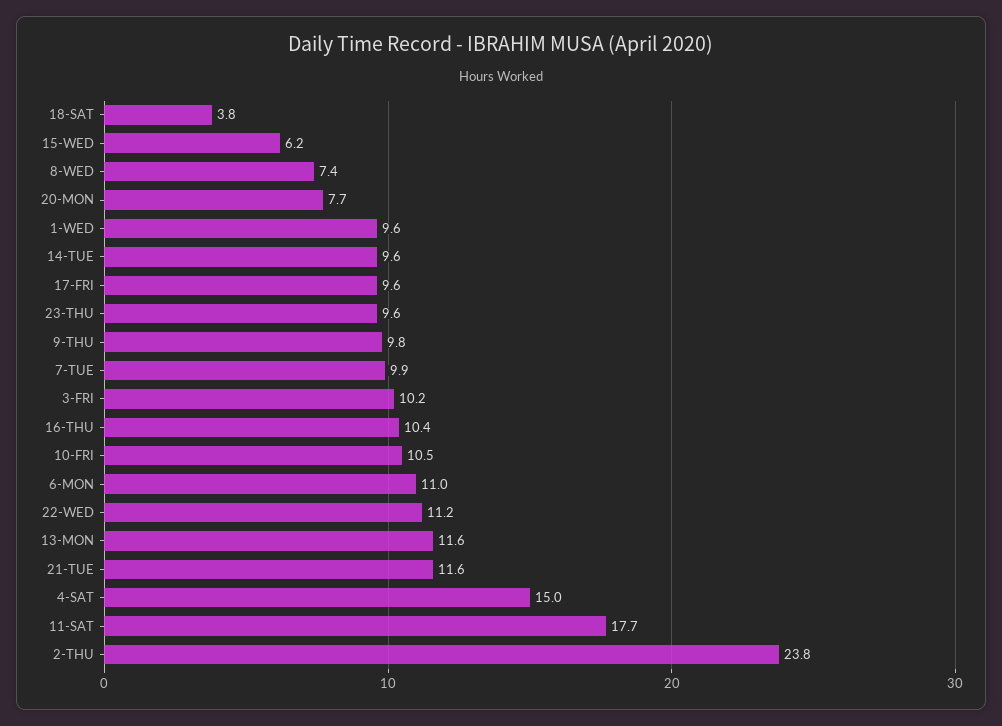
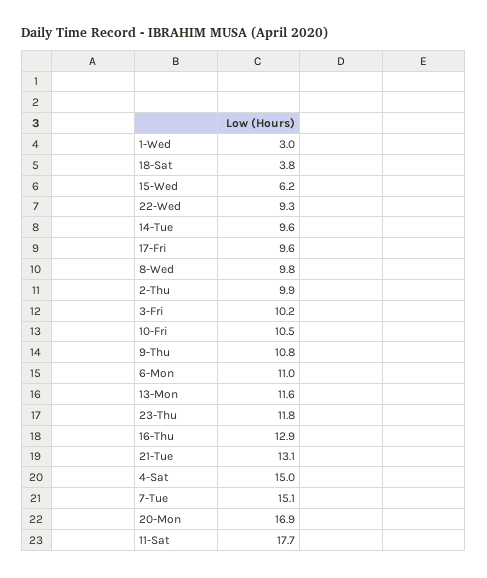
8-WED: 7.4 -> 9.8
20-MON: 7.7 -> 16.9
1-WED: 9.6 -> 3
23-THU: 9.6 -> 11.8
9-THU: 9.8 -> 10.8
7-TUE: 9.9 -> 15.1
16-THU: 10.4 -> 12.9
22-WED: 11.2 -> 9.3
21-TUE: 11.6 -> 13.1
2-THU: 23.8 -> 9.9

